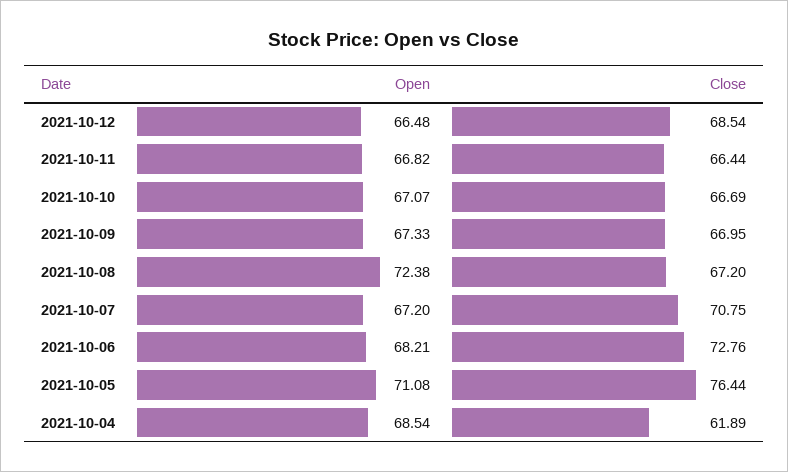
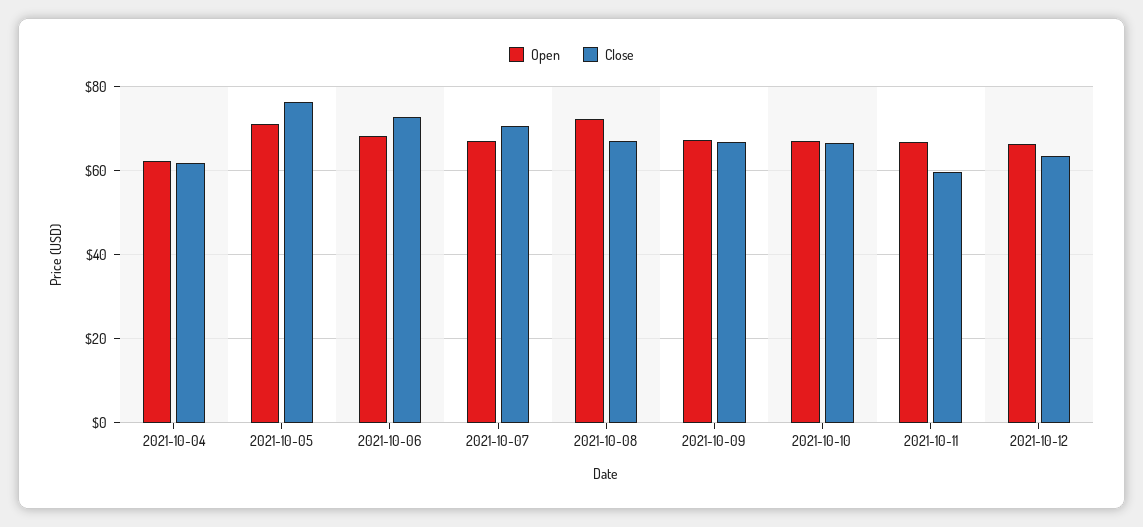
Close, 2021-10-12: 68.54 -> 64
Close, 2021-10-11: 66.44 -> 60
Open, 2021-10-04: 68.54 -> 62

